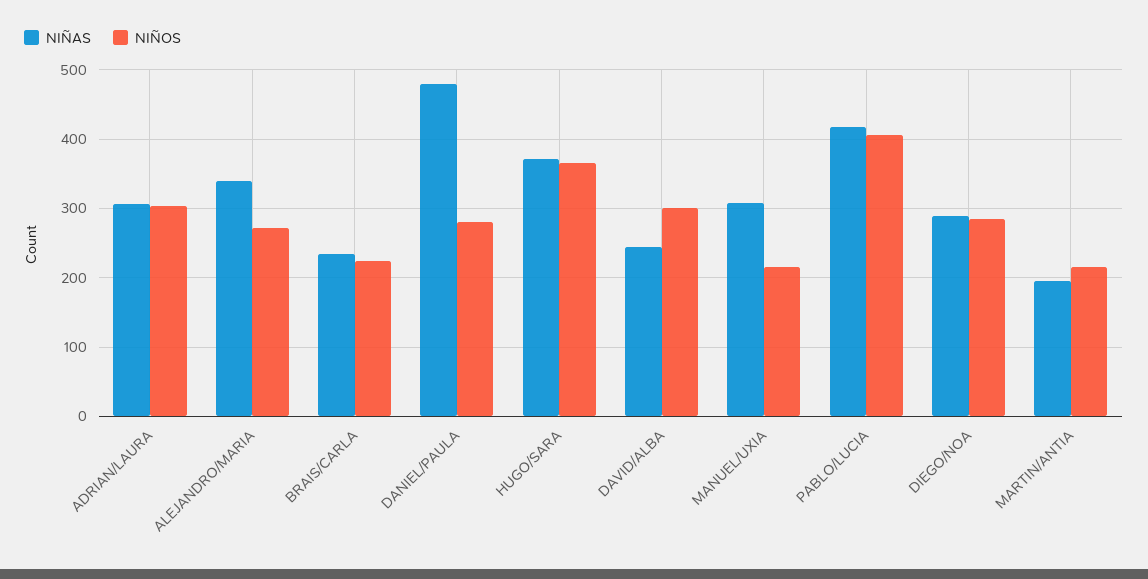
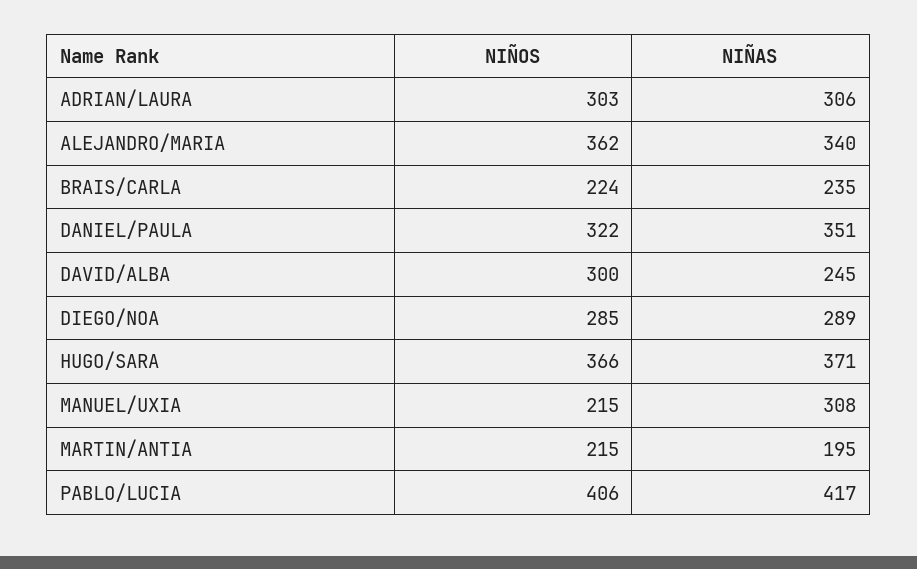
NIÑOS, ALEJANDRO/MARIA: 270 -> 362
NIÑAS, DANIEL/PAULA: 480 -> 351
NIÑOS, DANIEL/PAULA: 280 -> 322

